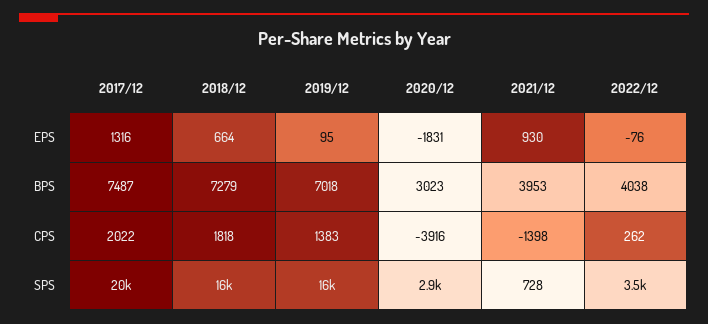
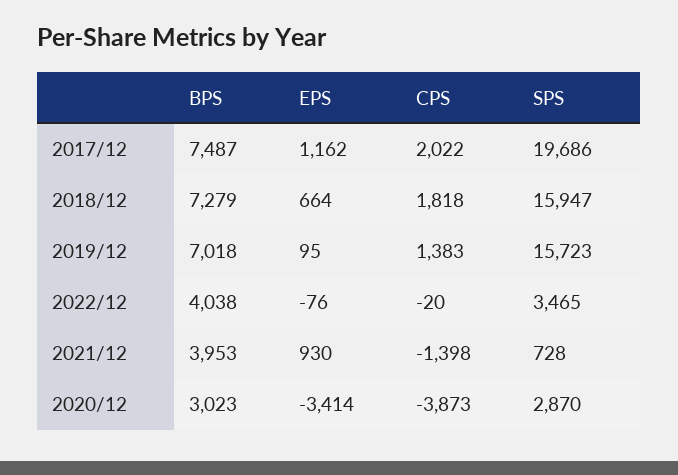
2017/12, EPS: 1316 -> 1162
2020/12, EPS: -1831 -> -3414
2020/12, CPS: -3916 -> -3873
2022/12, CPS: 262 -> -20

